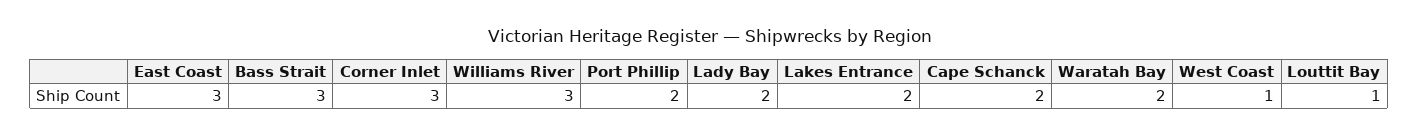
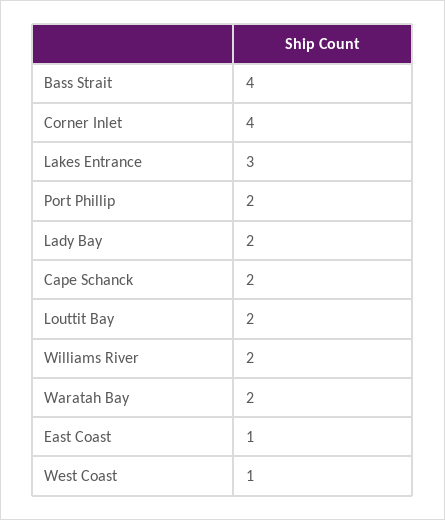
East Coast: 3 -> 1
Bass Strait: 3 -> 4
Corner Inlet: 3 -> 4
Williams River: 3 -> 2
Lakes Entrance: 2 -> 3
Louttit Bay: 1 -> 2

